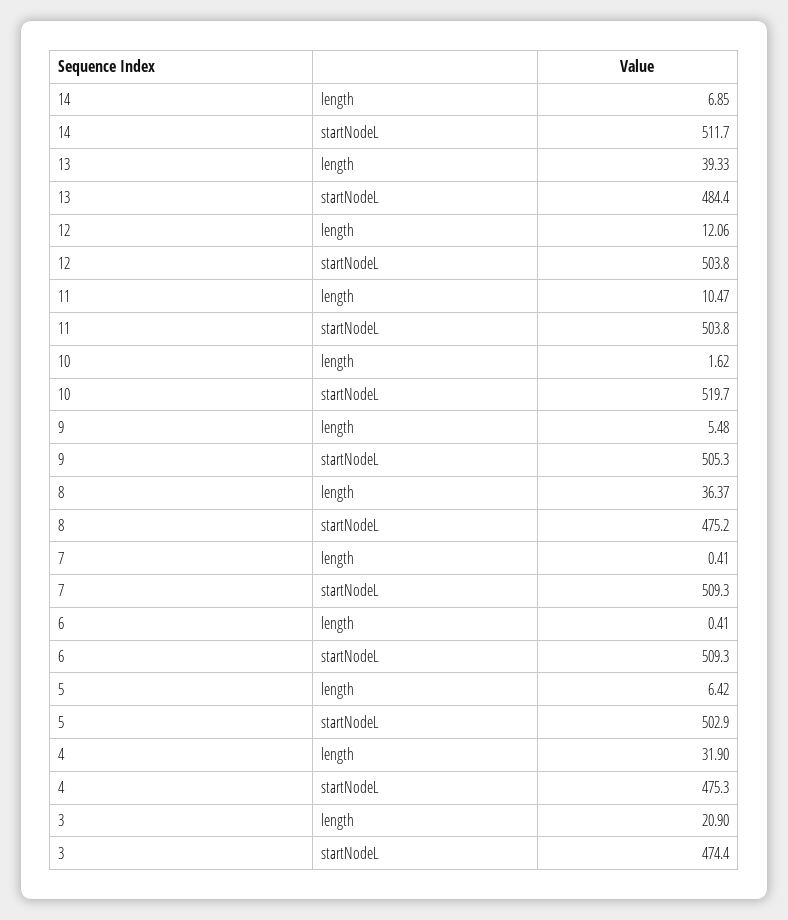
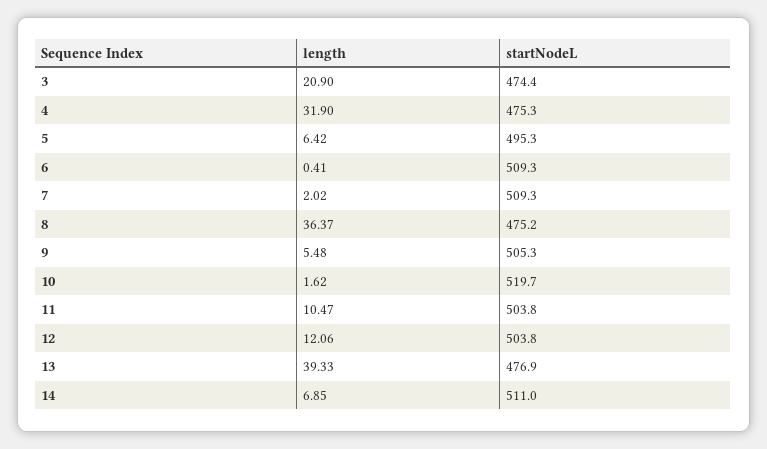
14, startNodeL: 511.7 -> 511
13, startNodeL: 484.4 -> 476.9
7, length: 0.41 -> 2.02
5, startNodeL: 502.9 -> 495.3

